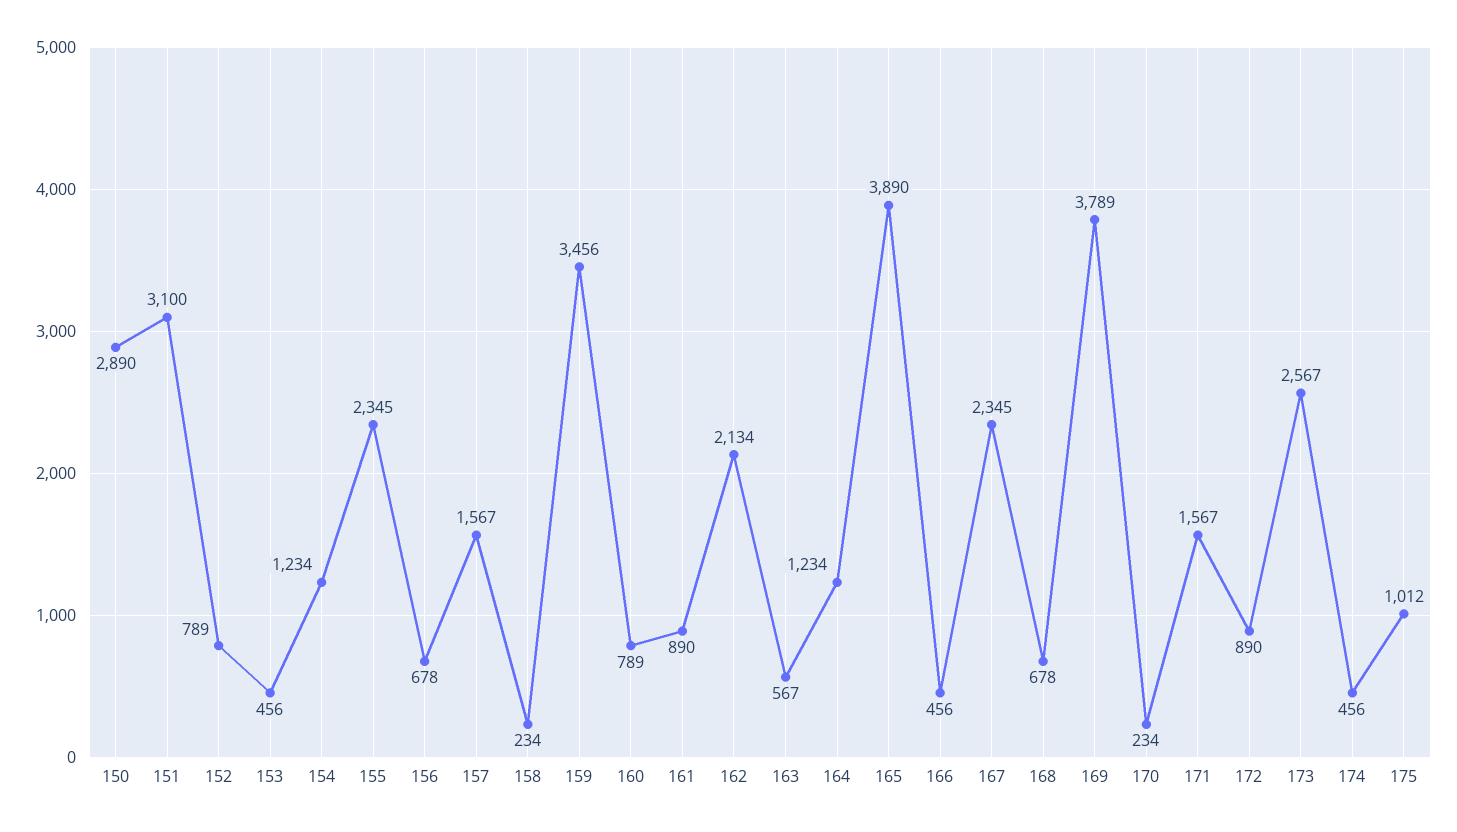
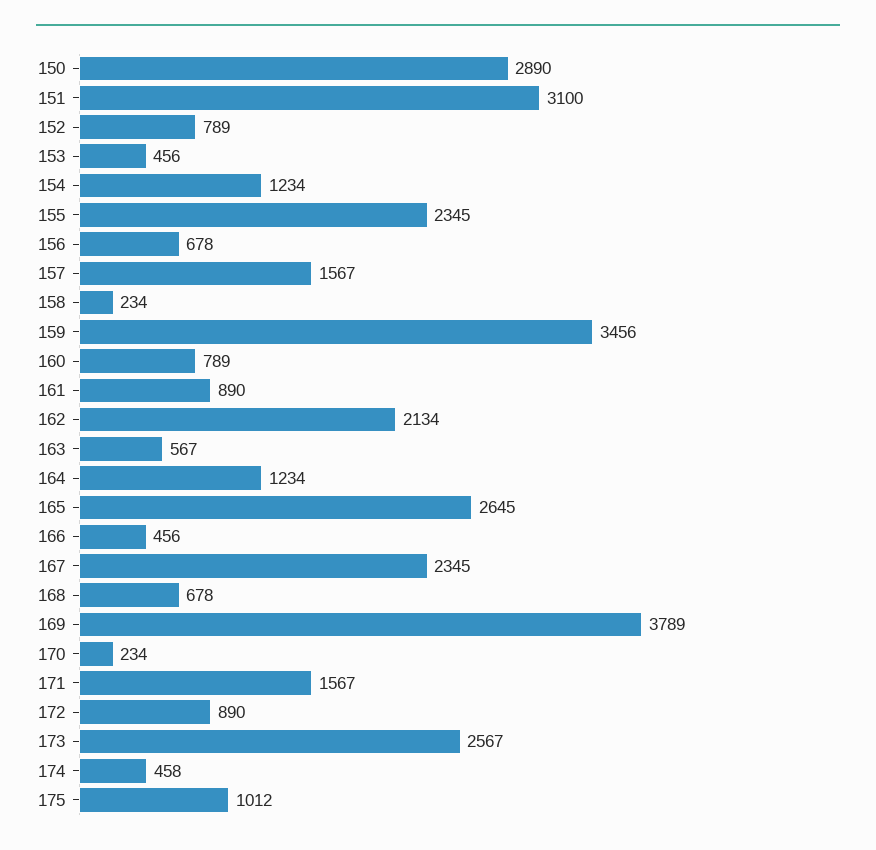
165: 3890 -> 2645
174: 456 -> 458

